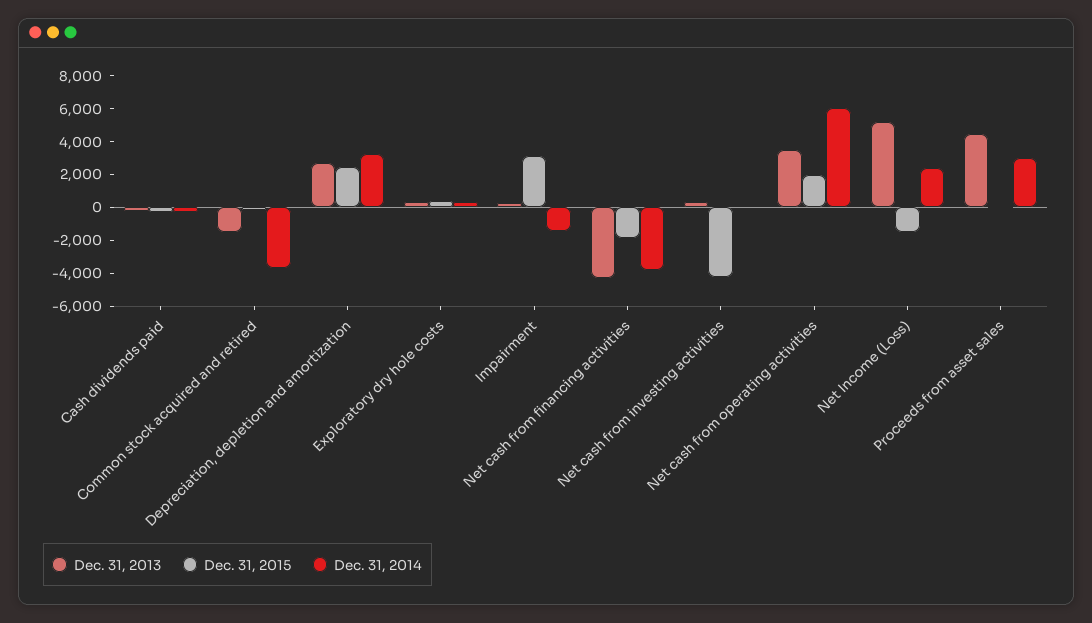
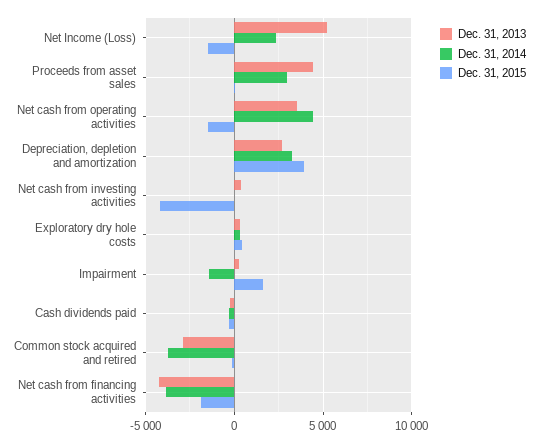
Dec. 31, 2013, Common stock acquired and retired: -1500 -> -3000
Dec. 31, 2015, Depreciation, depletion and amortization: 2500 -> 4000
Dec. 31, 2015, Impairment: 3000 -> 1500
Dec. 31, 2015, Net cash from operating activities: 2000 -> -1500
Dec. 31, 2014, Net cash from operating activities: 6000 -> 4500

